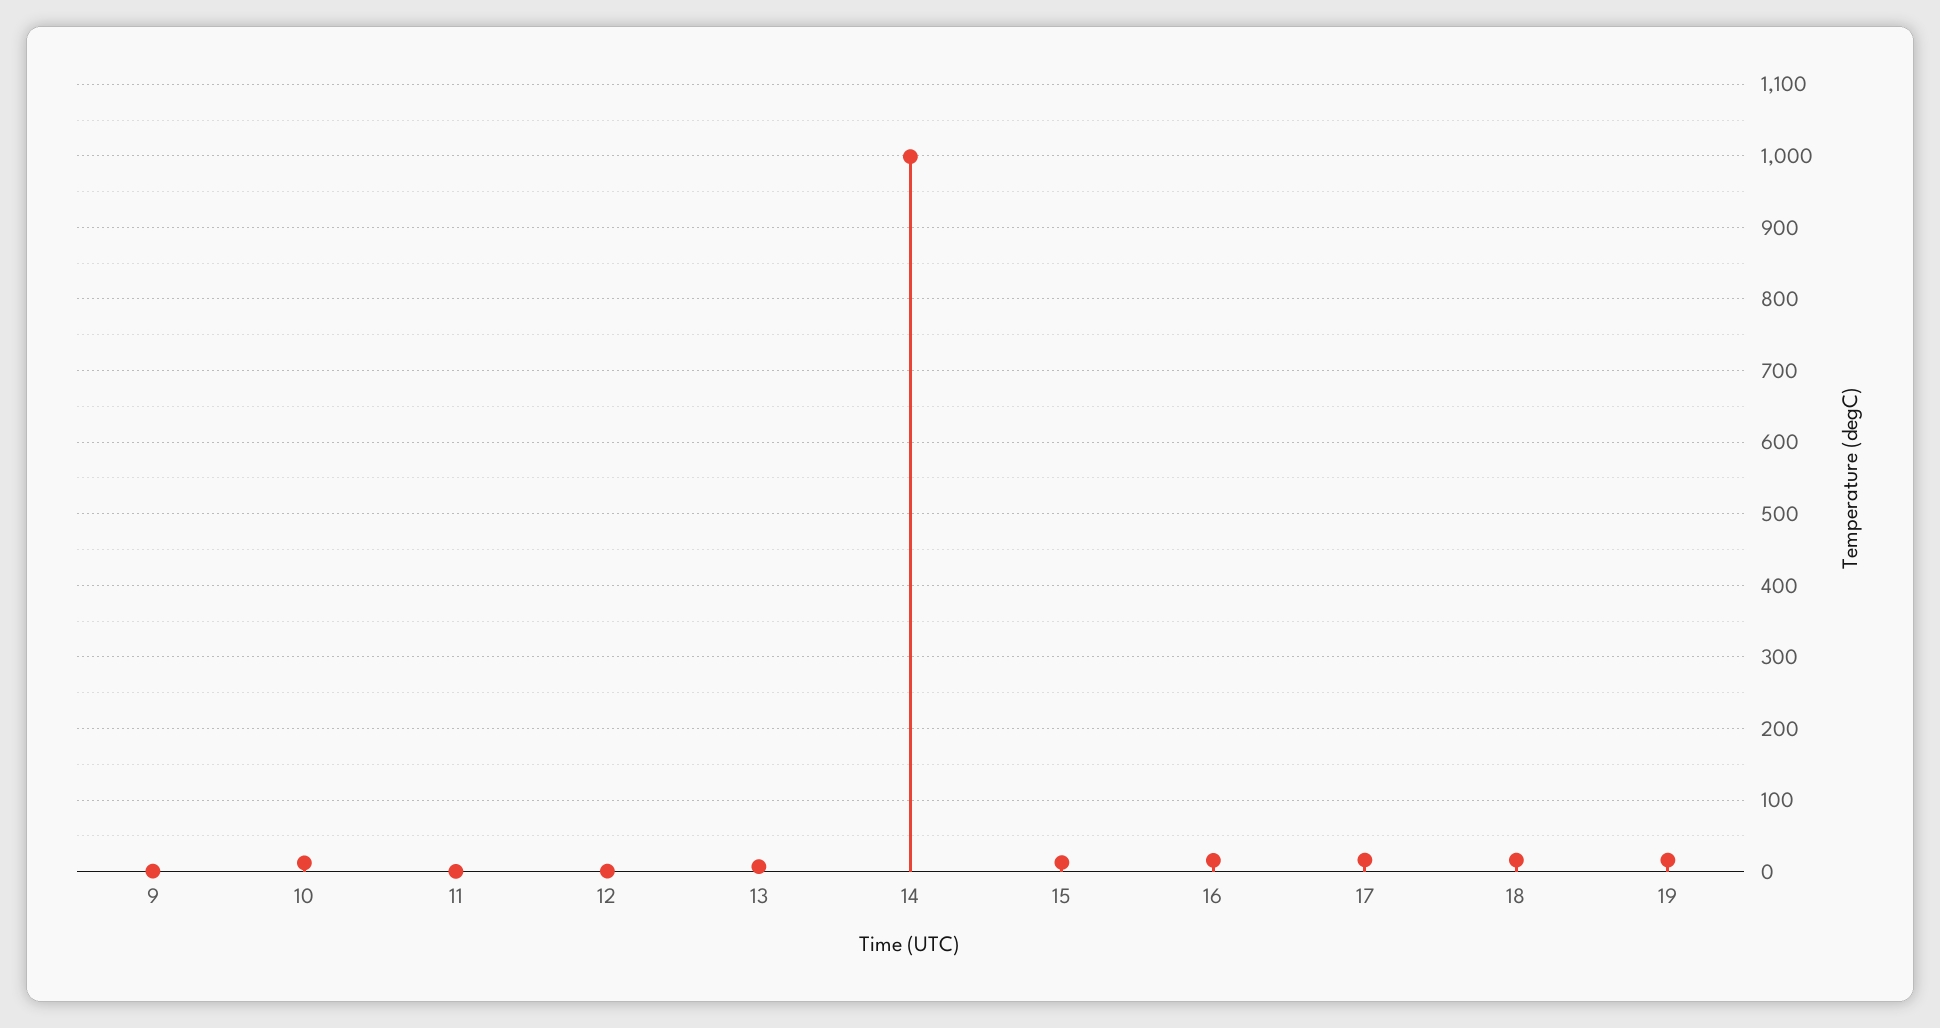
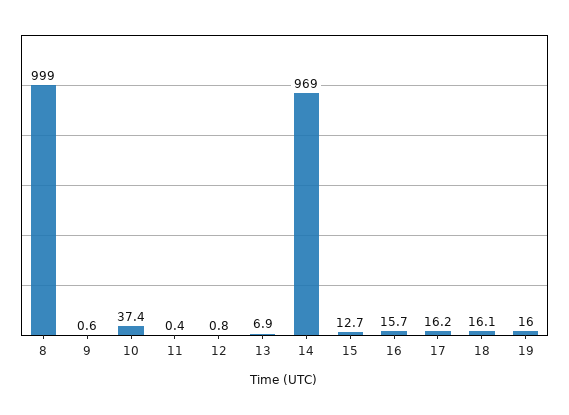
10: 10 -> 37.4
14: 1000 -> 969
8: none -> 999

